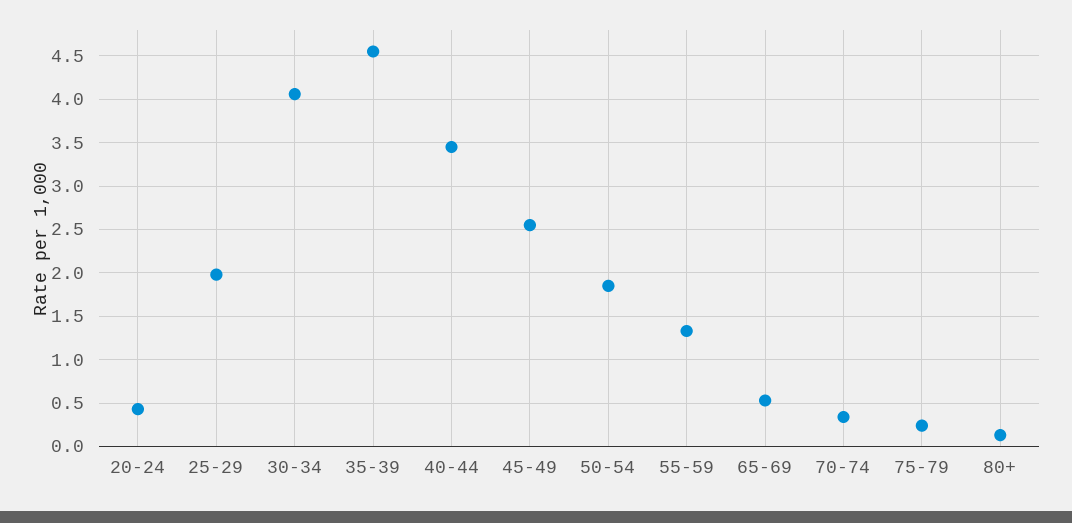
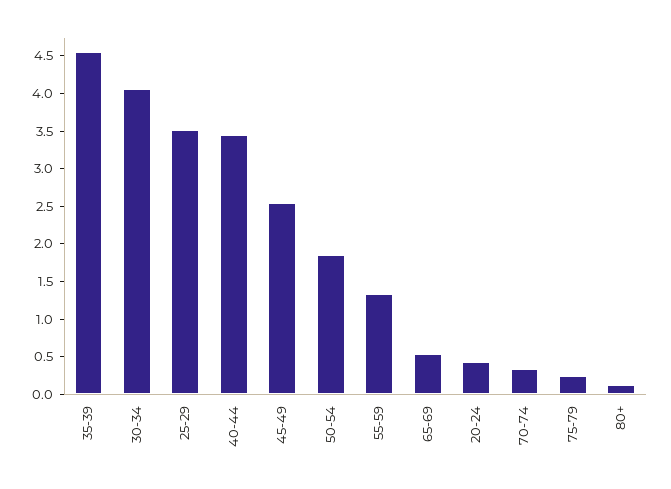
25-29: 2 -> 3.5

